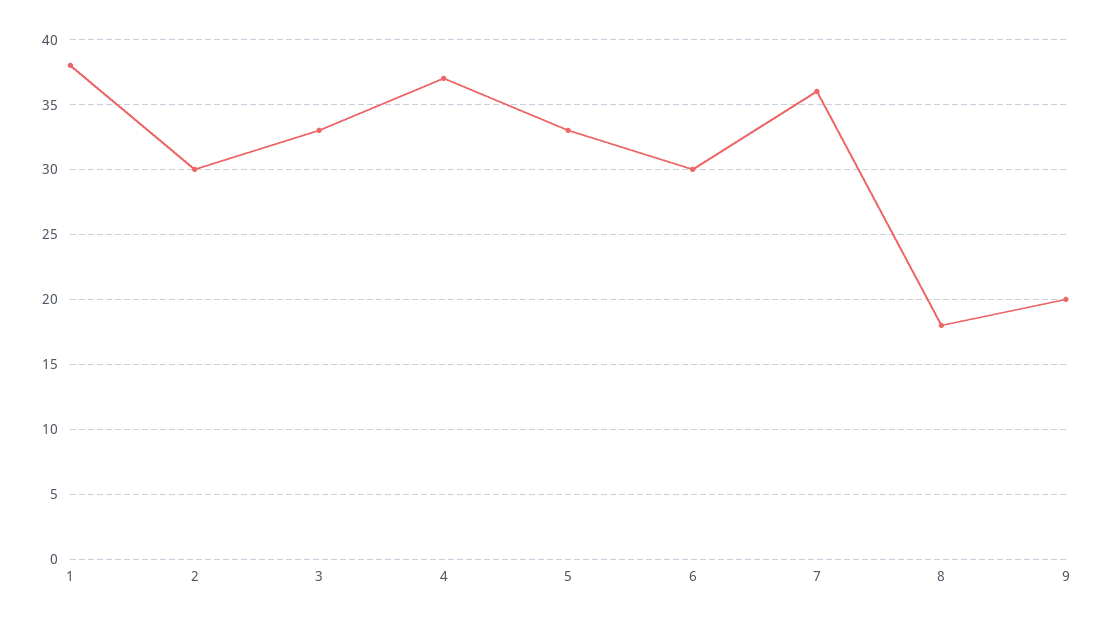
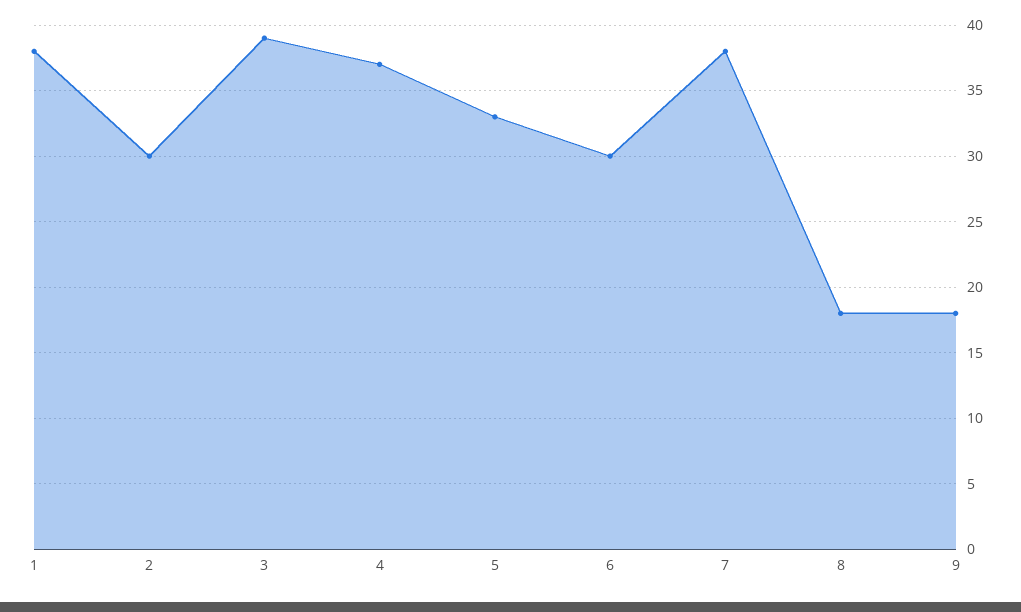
3: 33 -> 39
7: 36 -> 38
9: 20 -> 18

